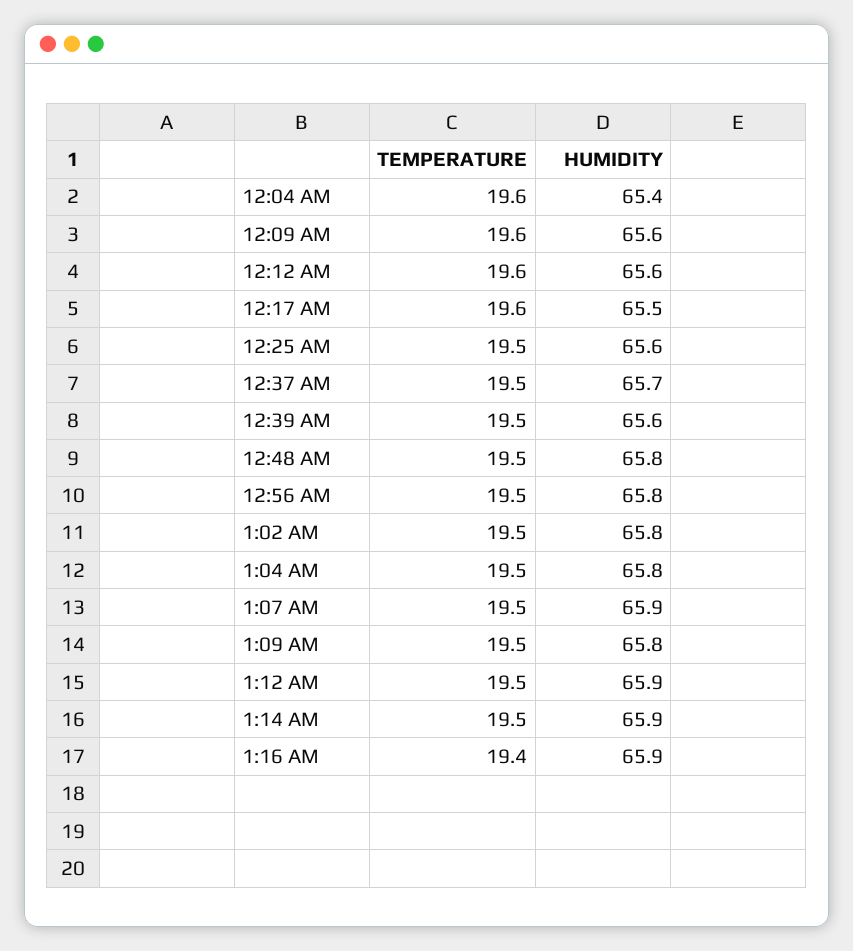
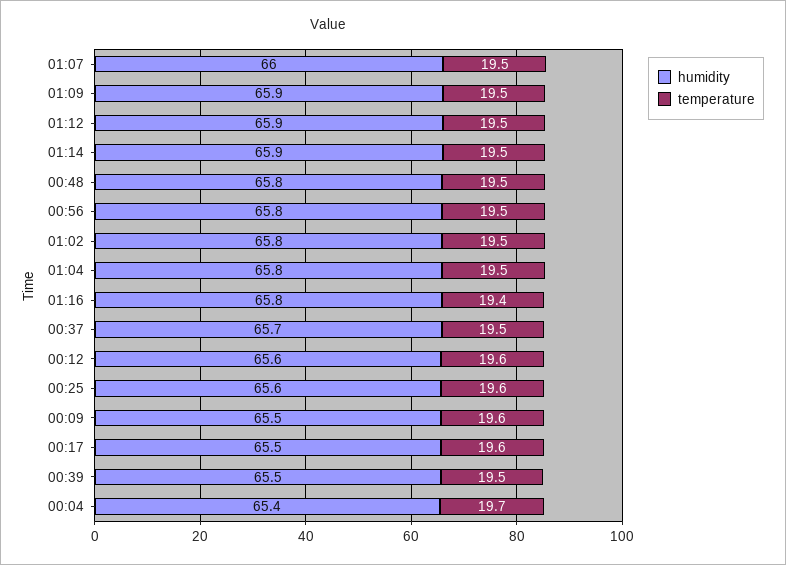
TEMPERATURE, 12:04 AM: 19.6 -> 19.7
HUMIDITY, 12:09 AM: 65.6 -> 65.5
TEMPERATURE, 12:25 AM: 19.5 -> 19.6
HUMIDITY, 12:39 AM: 65.6 -> 65.5
HUMIDITY, 1:07 AM: 65.9 -> 66
HUMIDITY, 1:09 AM: 65.8 -> 65.9
HUMIDITY, 1:16 AM: 65.9 -> 65.8

